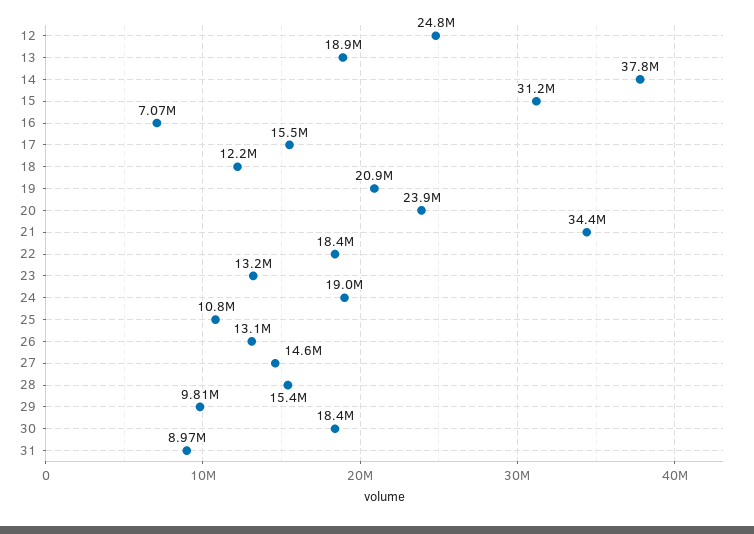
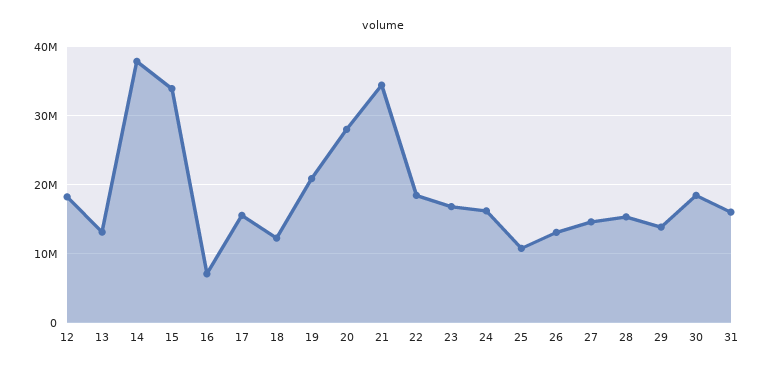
12: 24800000 -> 18000000
13: 18900000 -> 13000000
15: 31200000 -> 34000000
20: 23900000 -> 28000000
23: 13200000 -> 17000000
24: 19000000 -> 16000000
29: 9810000 -> 14000000
31: 8970000 -> 16000000

